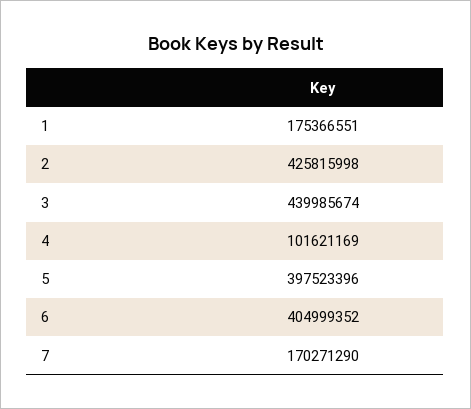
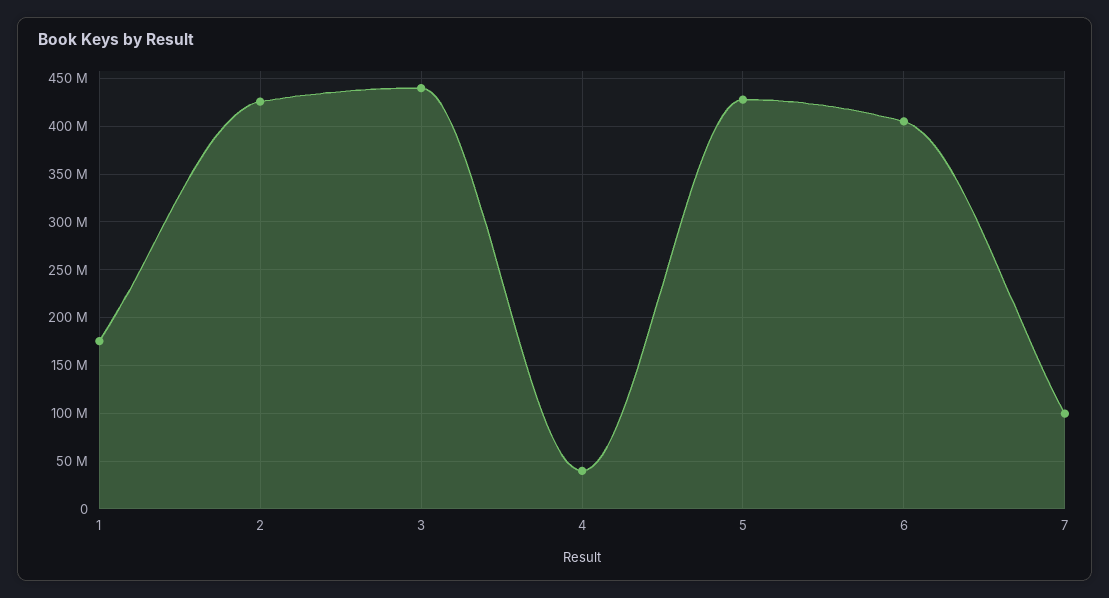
4: 101621169 -> 40000000
5: 397523396 -> 430000000
7: 170271290 -> 100000000

